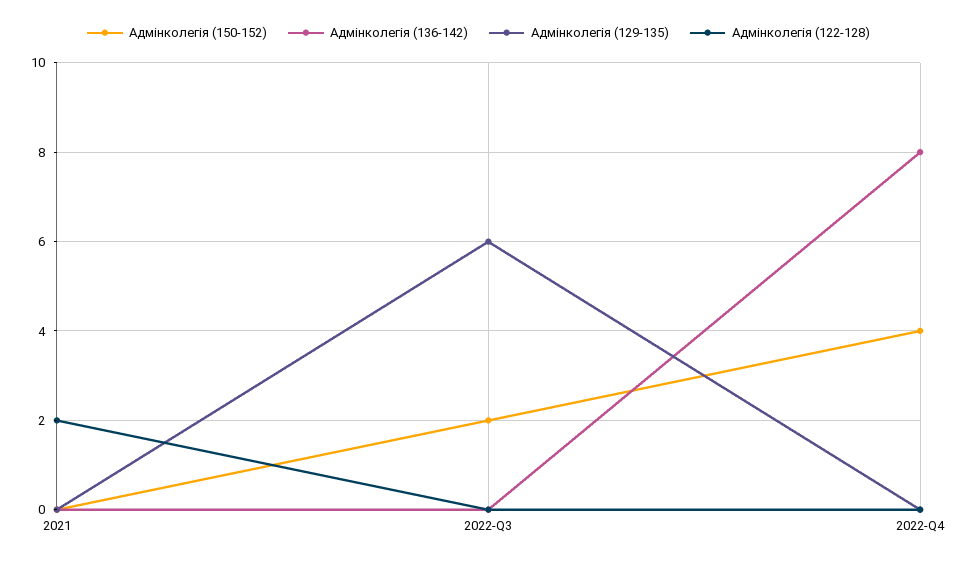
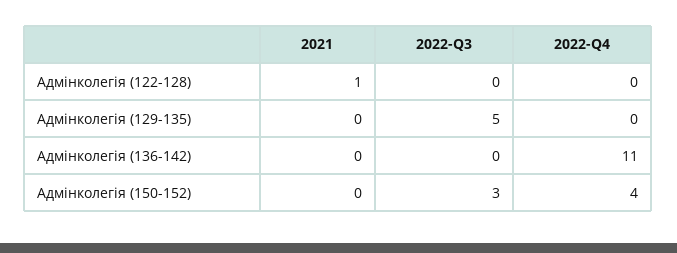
Адмінколегія (122-128), 2021: 2 -> 1
Адмінколегія (150-152), 2022-Q3: 2 -> 3
Адмінколегія (129-135), 2022-Q3: 6 -> 5
Адмінколегія (136-142), 2022-Q4: 8 -> 11

